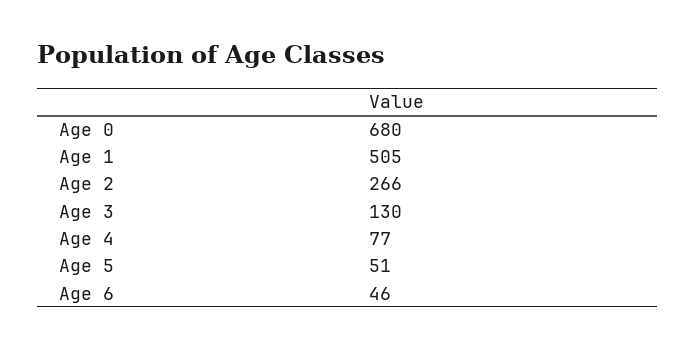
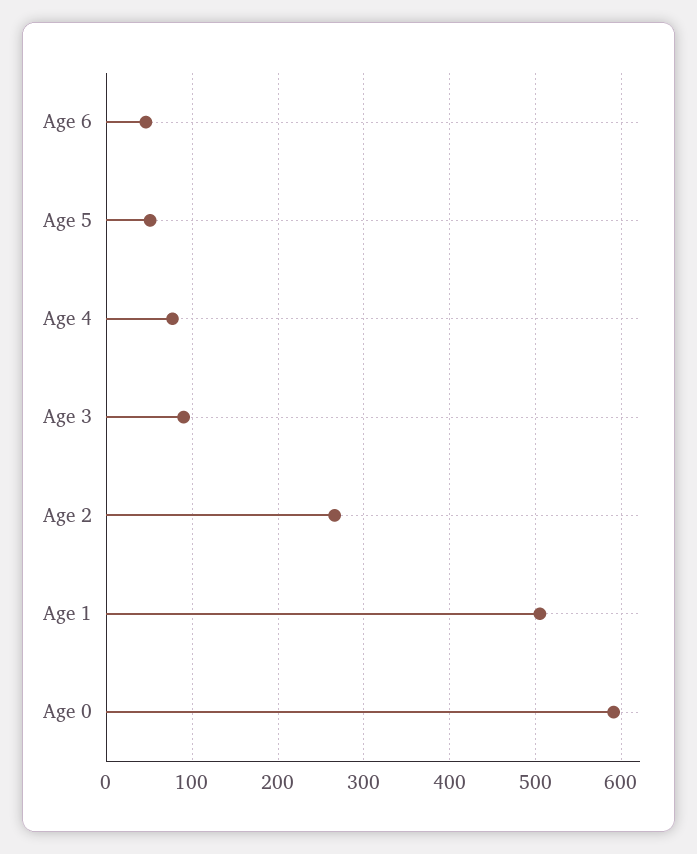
Age 0: 680 -> 590
Age 3: 130 -> 90

